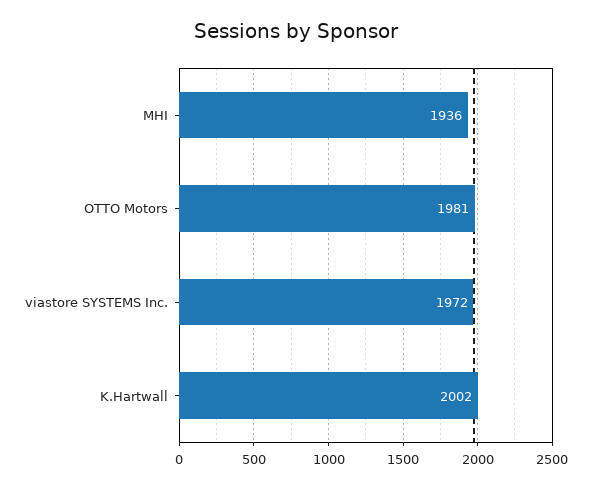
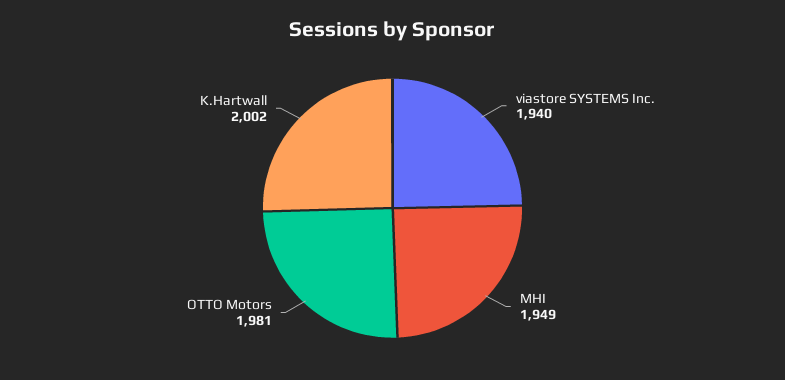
MHI: 1936 -> 1949
viastore SYSTEMS Inc.: 1972 -> 1940

